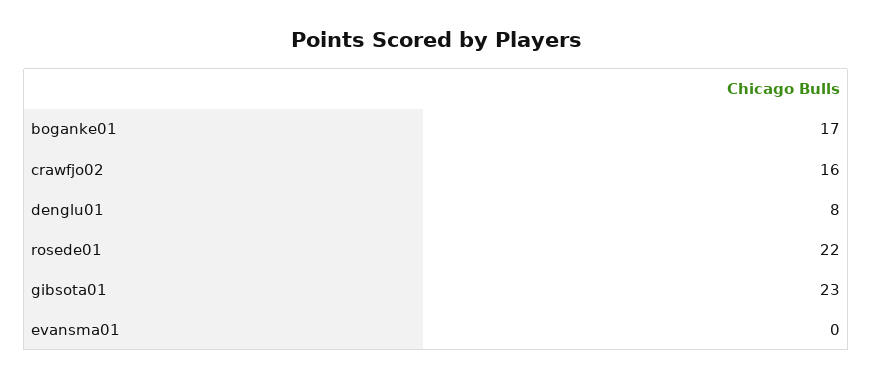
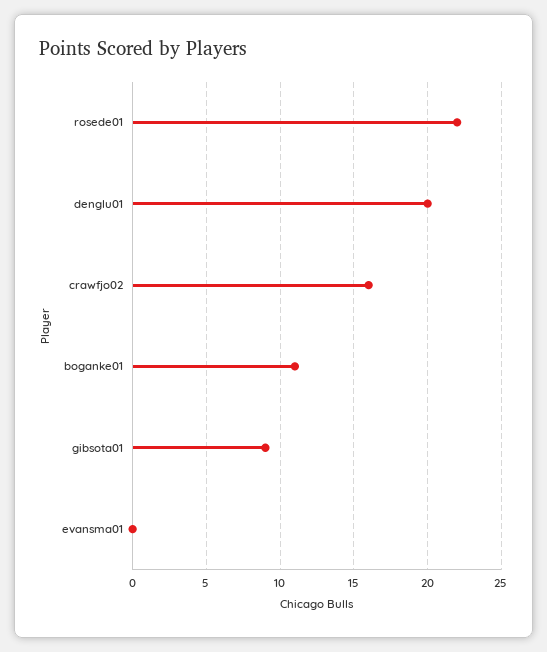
boganke01: 17 -> 11
denglu01: 8 -> 20
gibsota01: 23 -> 9

